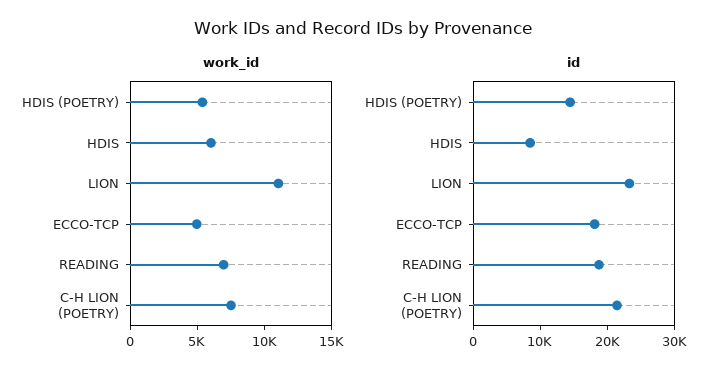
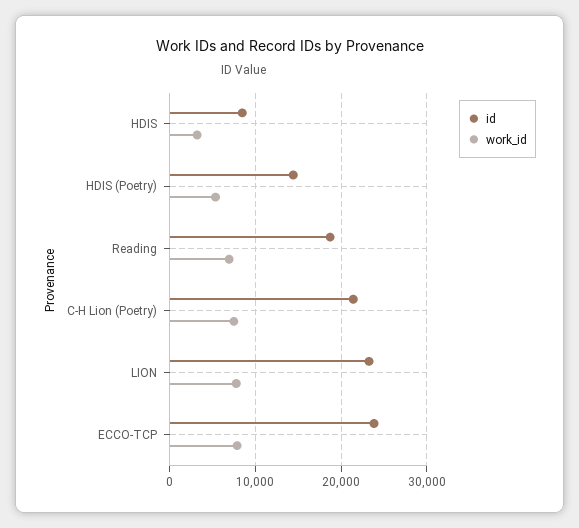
work_id, HDIS: 6000 -> 3000
work_id, LION: 11000 -> 8000
work_id, ECCO-TCP: 5000 -> 8000
id, ECCO-TCP: 18000 -> 24000

